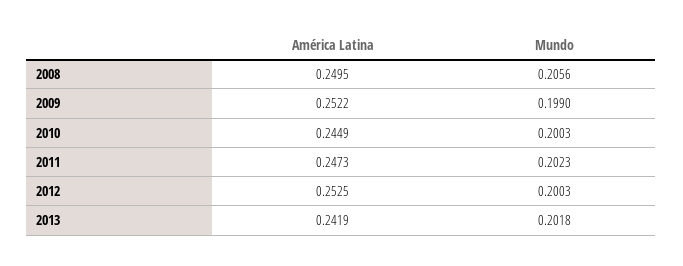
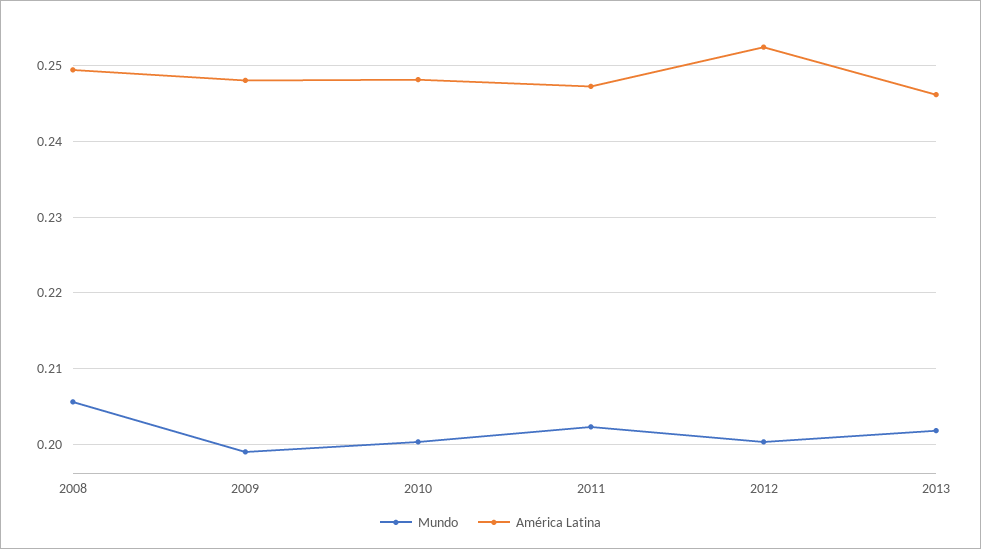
América Latina, 2009: 0.2522 -> 0.248
América Latina, 2010: 0.2449 -> 0.248
América Latina, 2013: 0.2419 -> 0.246

